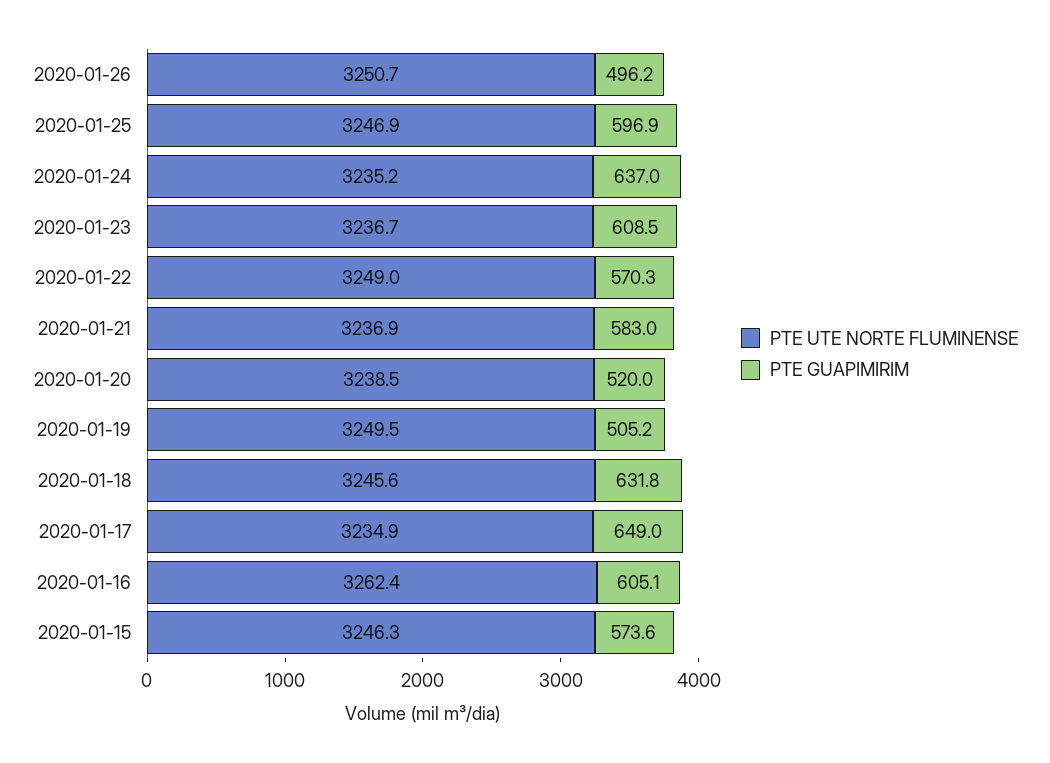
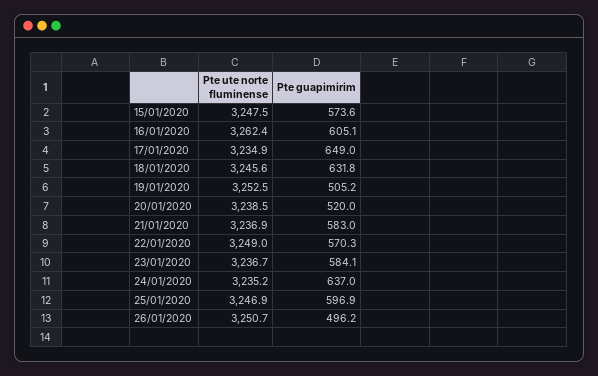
PTE GUAPIMIRIM, 2020-01-23: 608.5 -> 584.1
PTE UTE NORTE FLUMINENSE, 2020-01-19: 3249.5 -> 3252.5
PTE UTE NORTE FLUMINENSE, 2020-01-15: 3246.3 -> 3247.5

